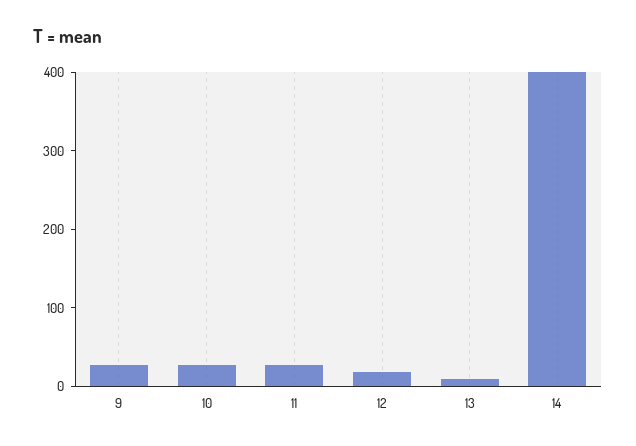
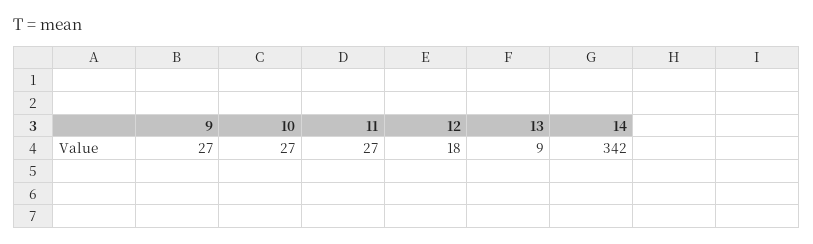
14: 400 -> 342

